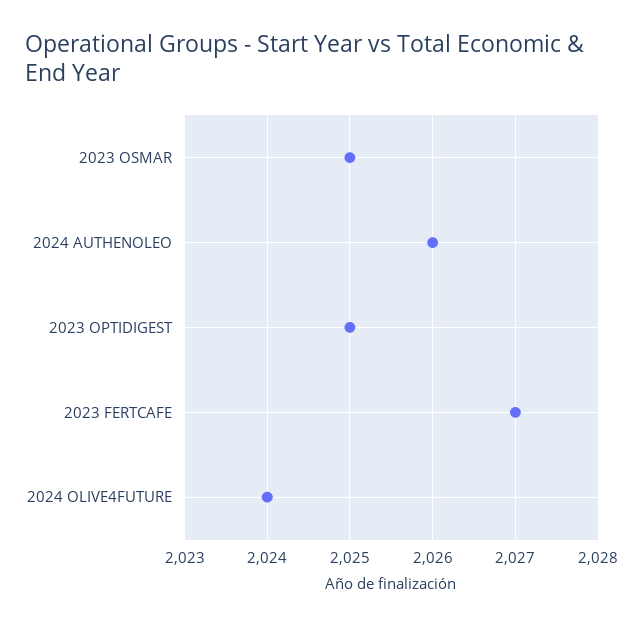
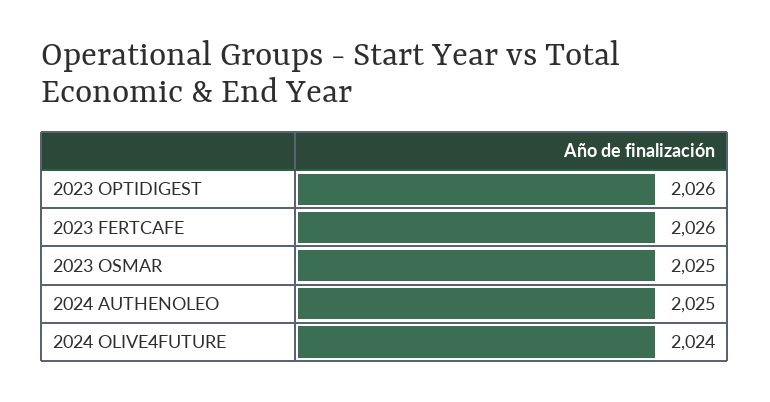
2024 AUTHENOLEO: 2026 -> 2025
2023 OPTIDIGEST: 2025 -> 2026
2023 FERTCAFE: 2027 -> 2026

